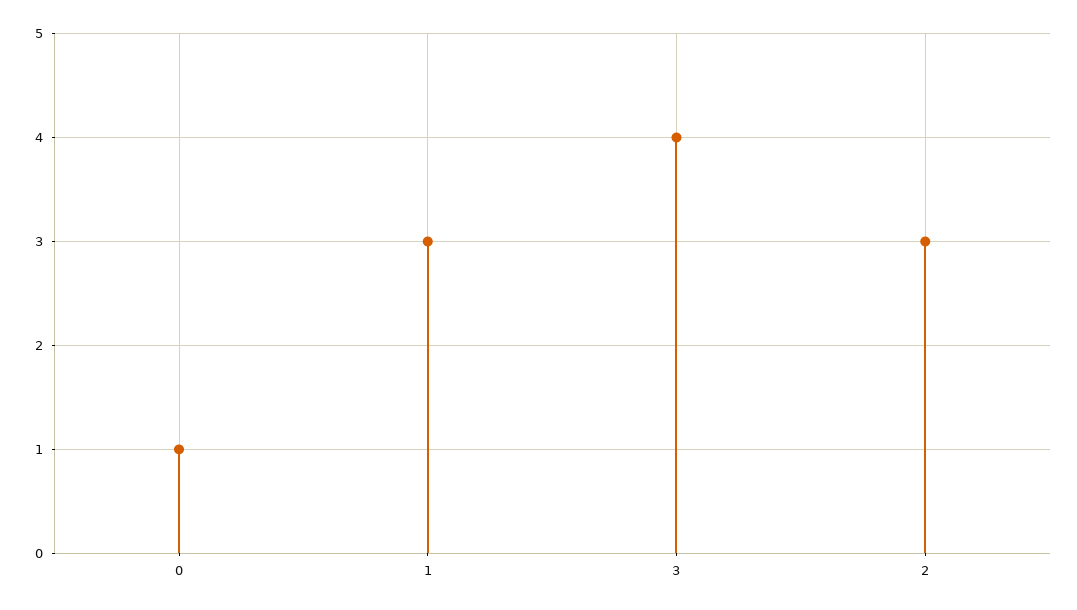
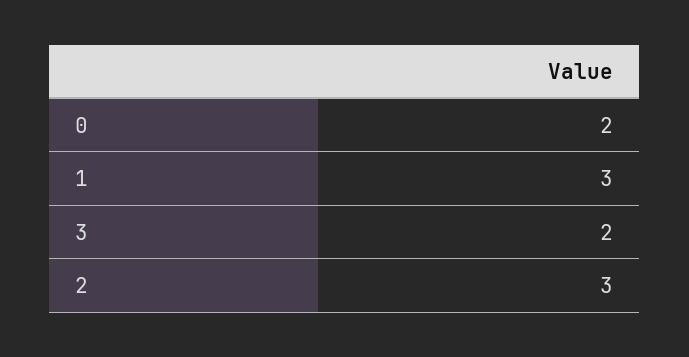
0: 1 -> 2
3: 4 -> 2

